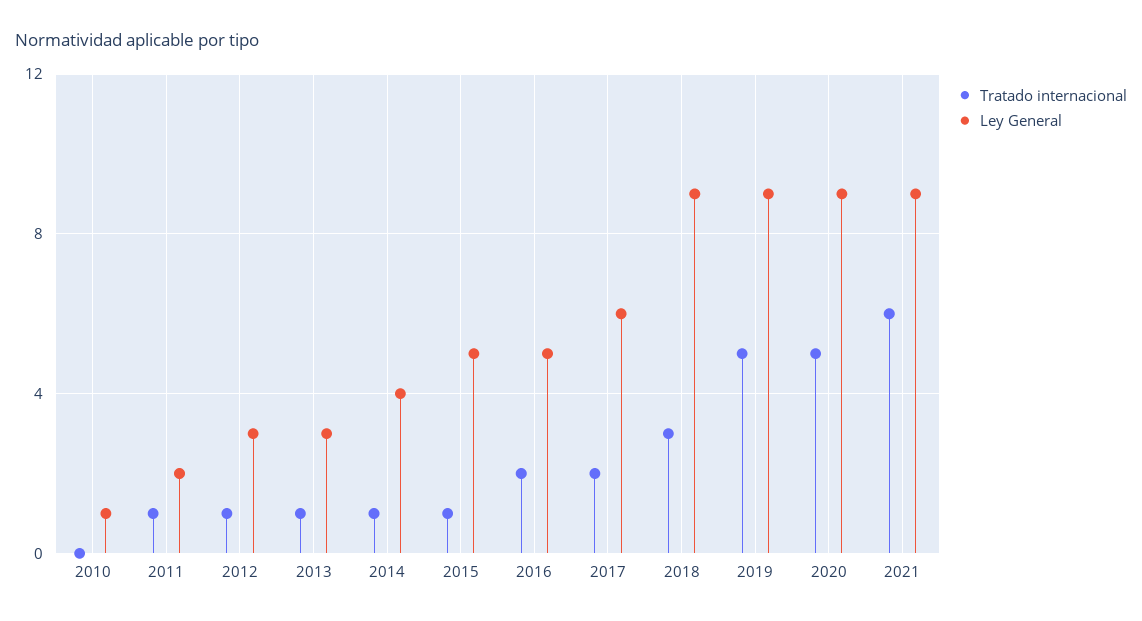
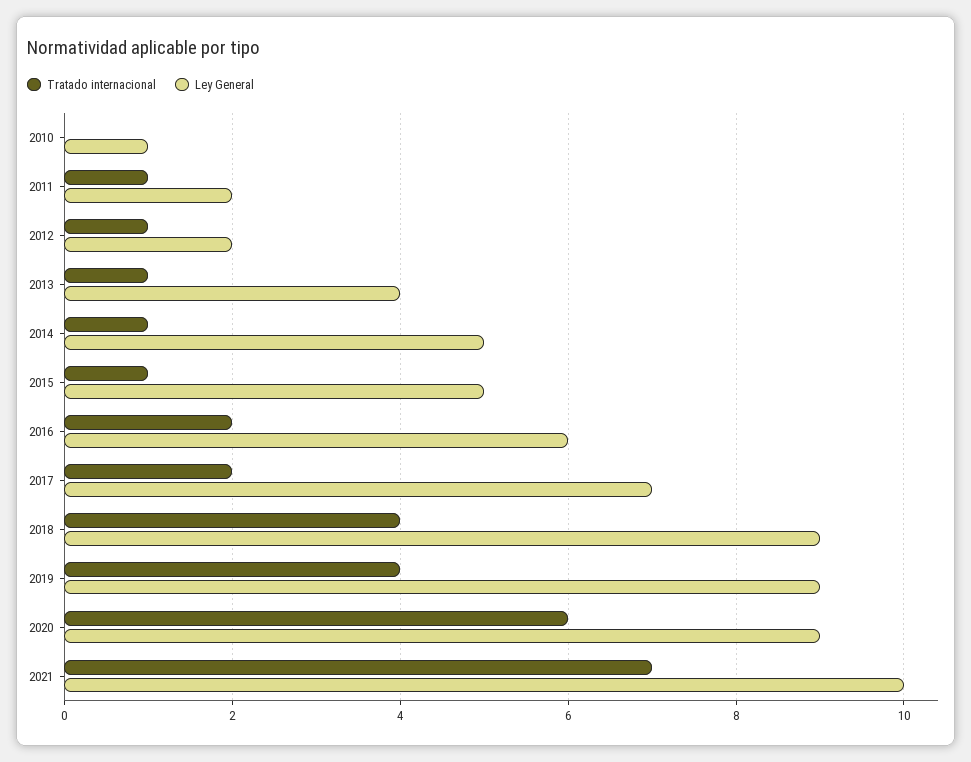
Ley General, 2012: 3 -> 2
Ley General, 2013: 3 -> 4
Ley General, 2014: 4 -> 5
Ley General, 2016: 5 -> 6
Ley General, 2017: 6 -> 7
Tratado internacional, 2018: 3 -> 4
Tratado internacional, 2019: 5 -> 4
Tratado internacional, 2020: 5 -> 6
Tratado internacional, 2021: 6 -> 7
Ley General, 2021: 9 -> 10

